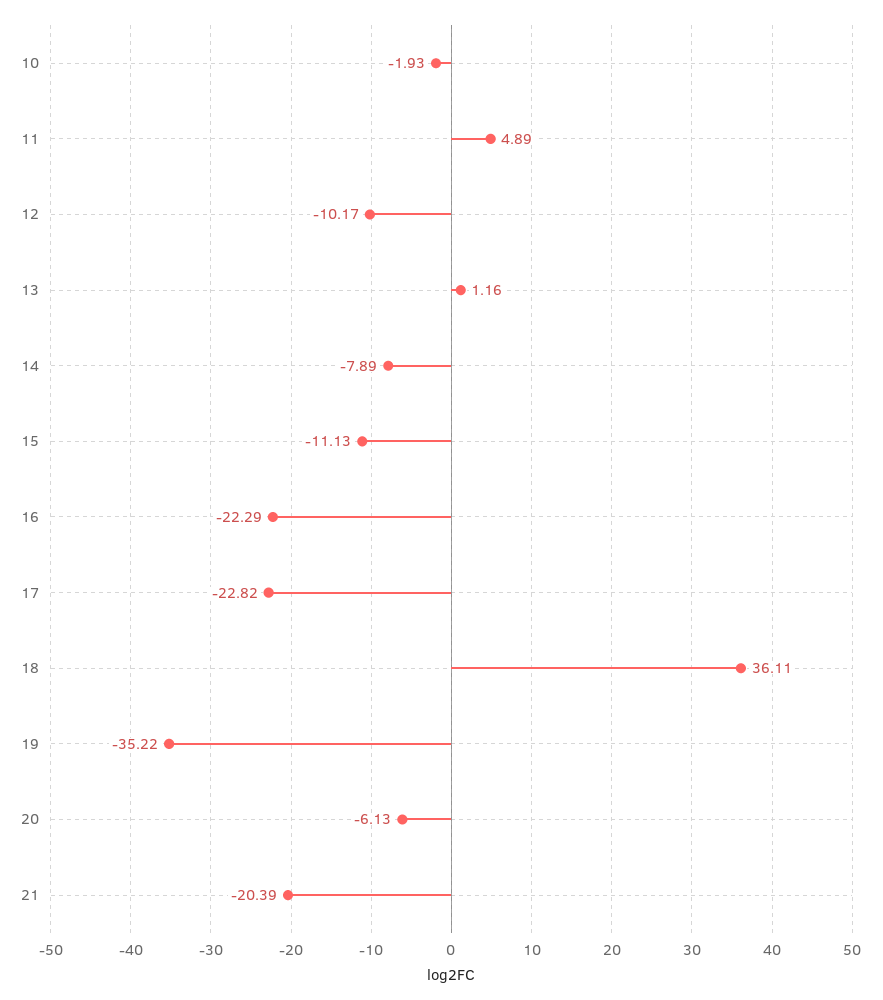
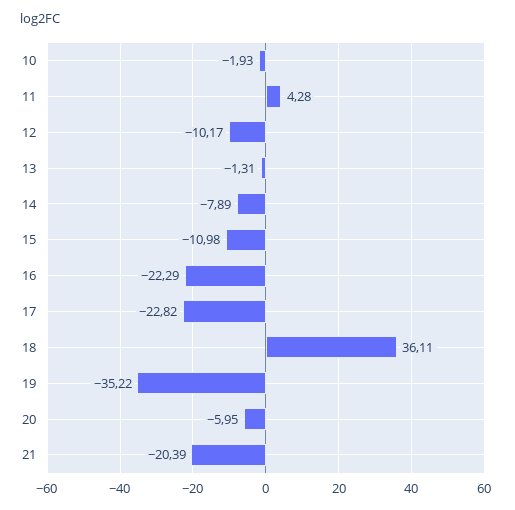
11: 4.89 -> 4.28
13: 1.16 -> -1.31
15: -11.13 -> -10.98
20: -6.13 -> -5.95

